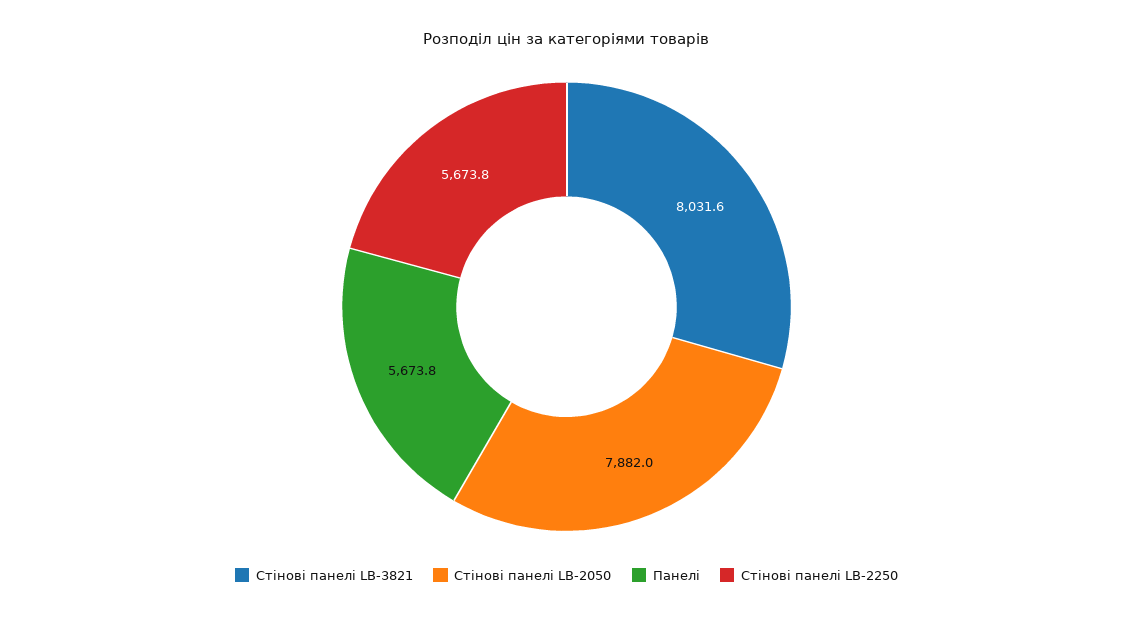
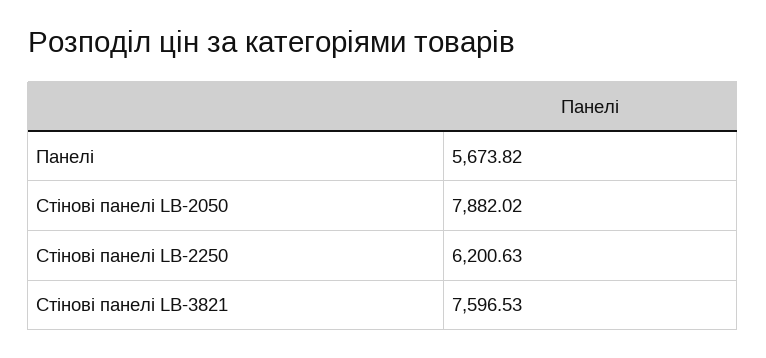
Стінові панелі LB-3821: 8031.6 -> 7596.53
Стінові панелі LB-2250: 5673.8 -> 6200.63

